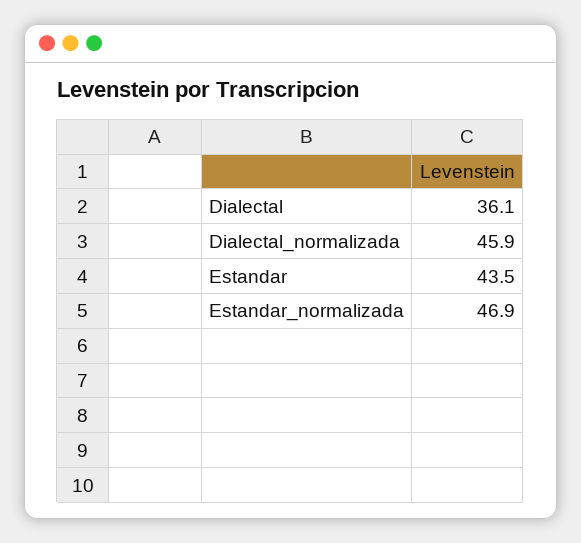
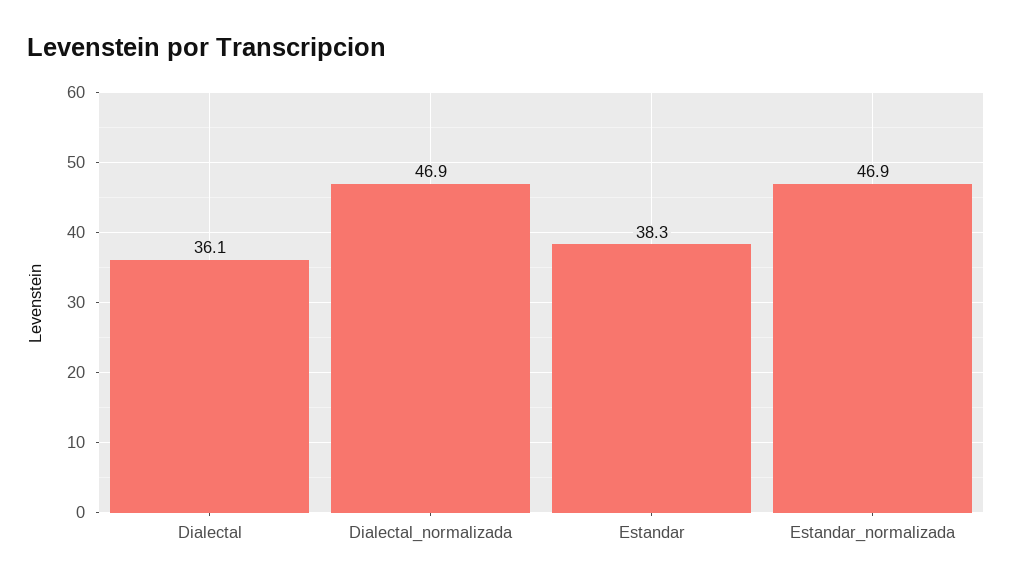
Dialectal_normalizada: 45.9 -> 46.9
Estandar: 43.5 -> 38.3

